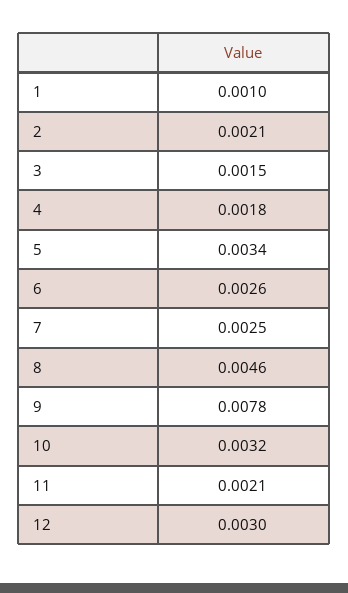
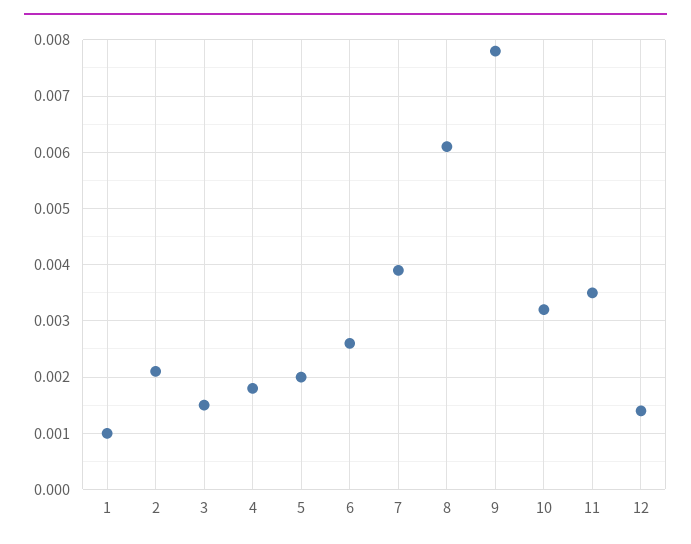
5: 0.0034 -> 0.002
7: 0.0025 -> 0.004
8: 0.0046 -> 0.006
11: 0.0021 -> 0.0035
12: 0.003 -> 0.0015

